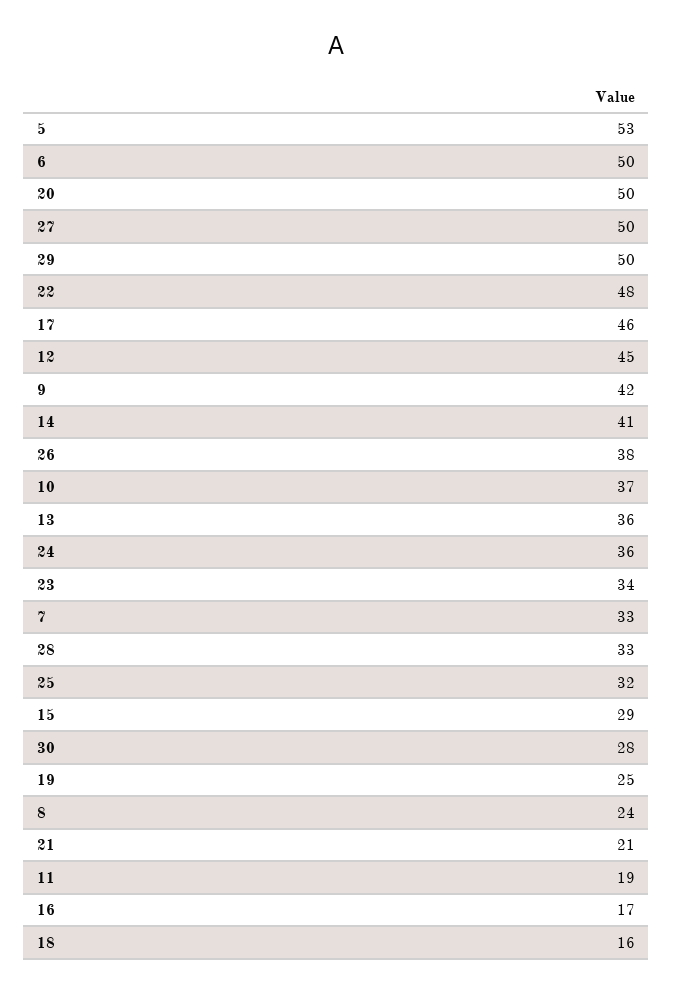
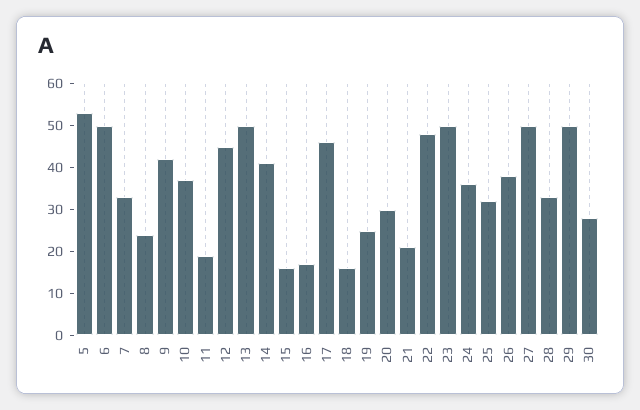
20: 50 -> 30
13: 36 -> 50
23: 34 -> 50
15: 29 -> 15

